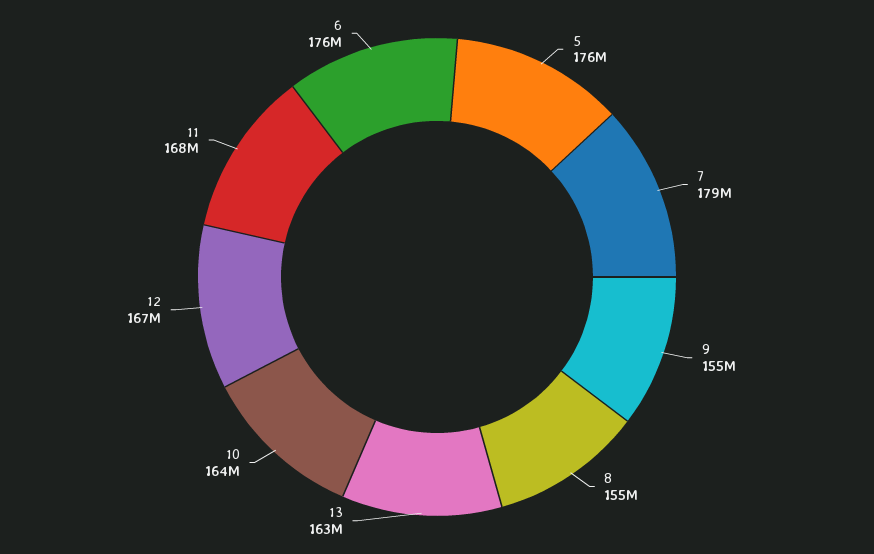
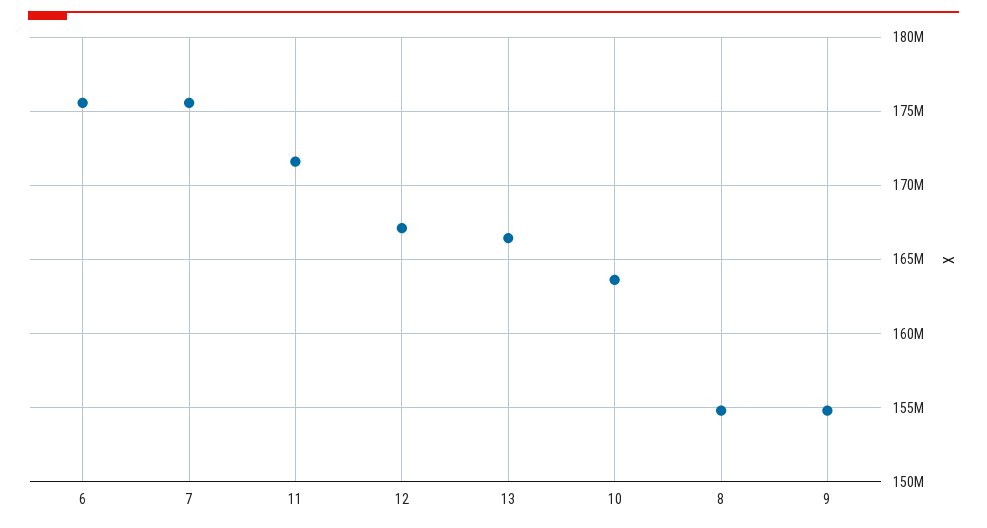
5: 176000000 -> none
7: 179000000 -> 175500000
13: 163000000 -> 166500000
11: 168000000 -> 171500000

